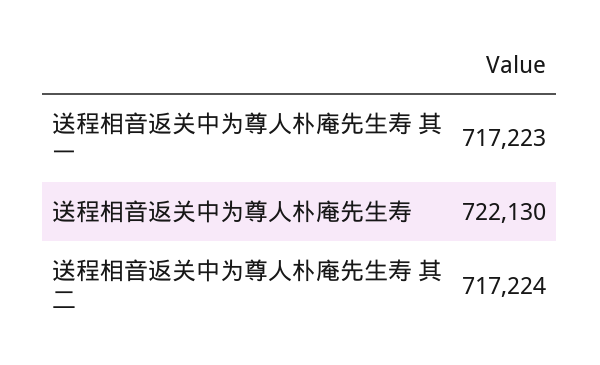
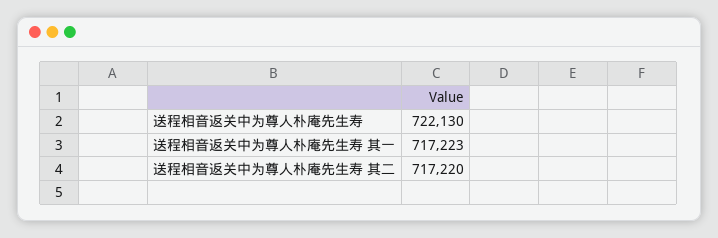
送程相音返关中为尊人朴庵先生寿 其二: 717224 -> 717220

